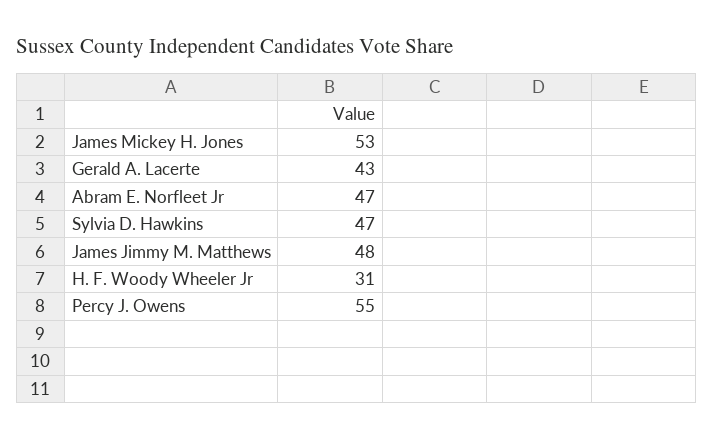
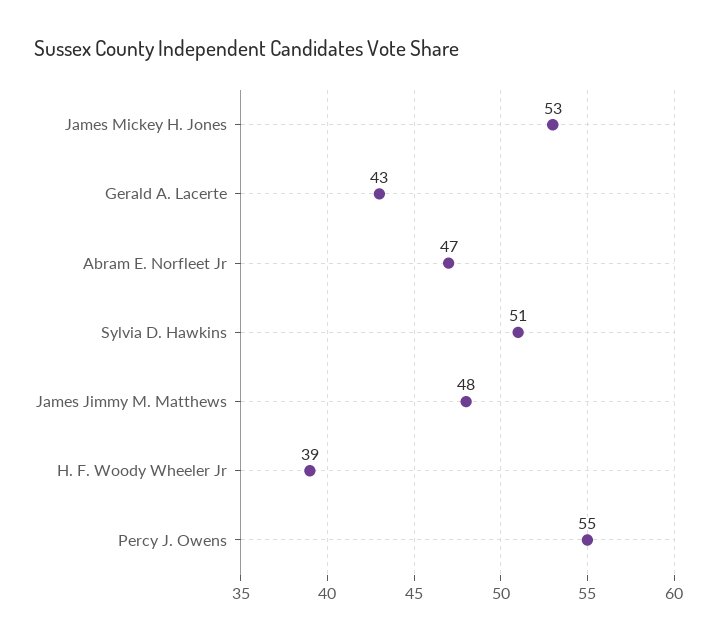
Sylvia D. Hawkins: 47 -> 51
H. F. Woody Wheeler Jr: 31 -> 39

